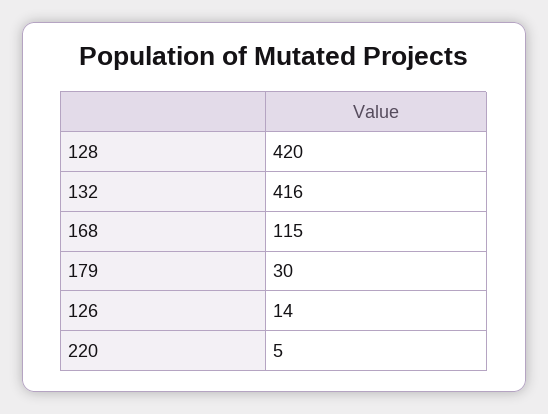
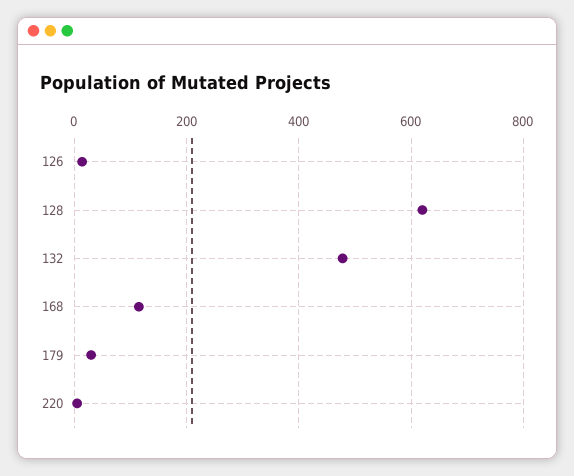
128: 420 -> 620
132: 416 -> 480

